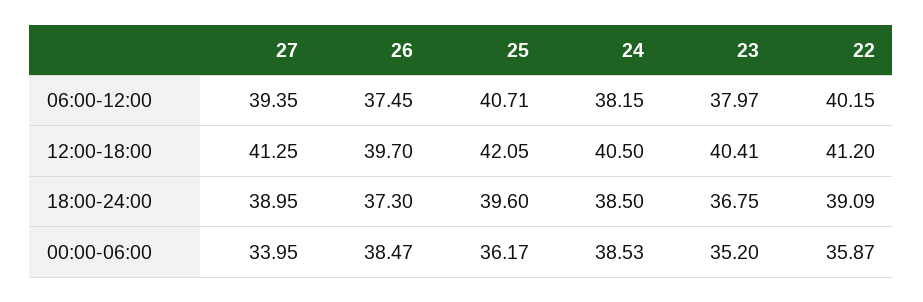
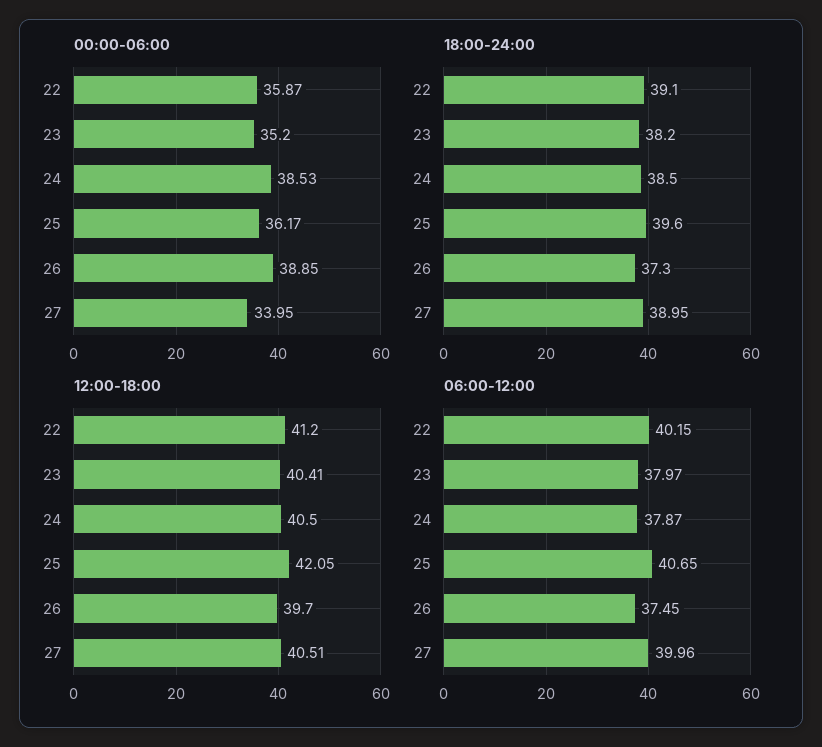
06:00-12:00, 27: 39.35 -> 39.96
06:00-12:00, 25: 40.71 -> 40.65
06:00-12:00, 24: 38.15 -> 37.87
12:00-18:00, 27: 41.25 -> 40.51
18:00-24:00, 23: 36.75 -> 38.2
18:00-24:00, 22: 39.09 -> 39.1
00:00-06:00, 26: 38.47 -> 38.85

